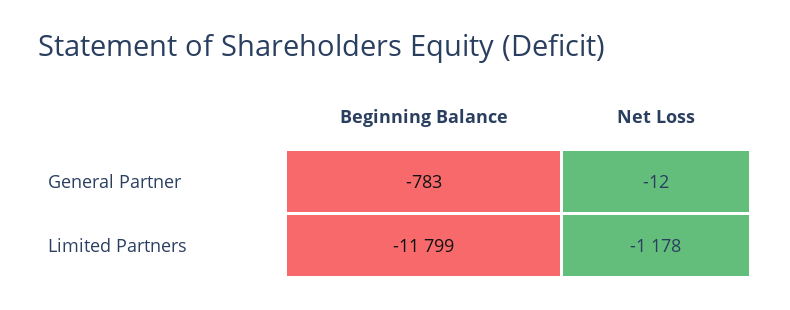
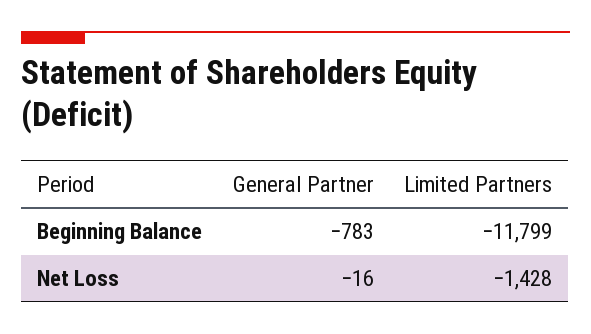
Net Loss, General Partner: -12 -> -16
Net Loss, Limited Partners: -1178 -> -1428

